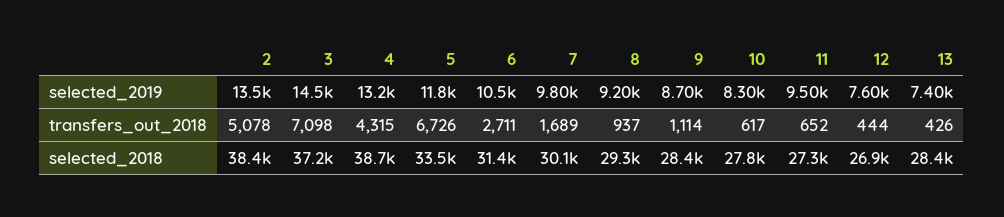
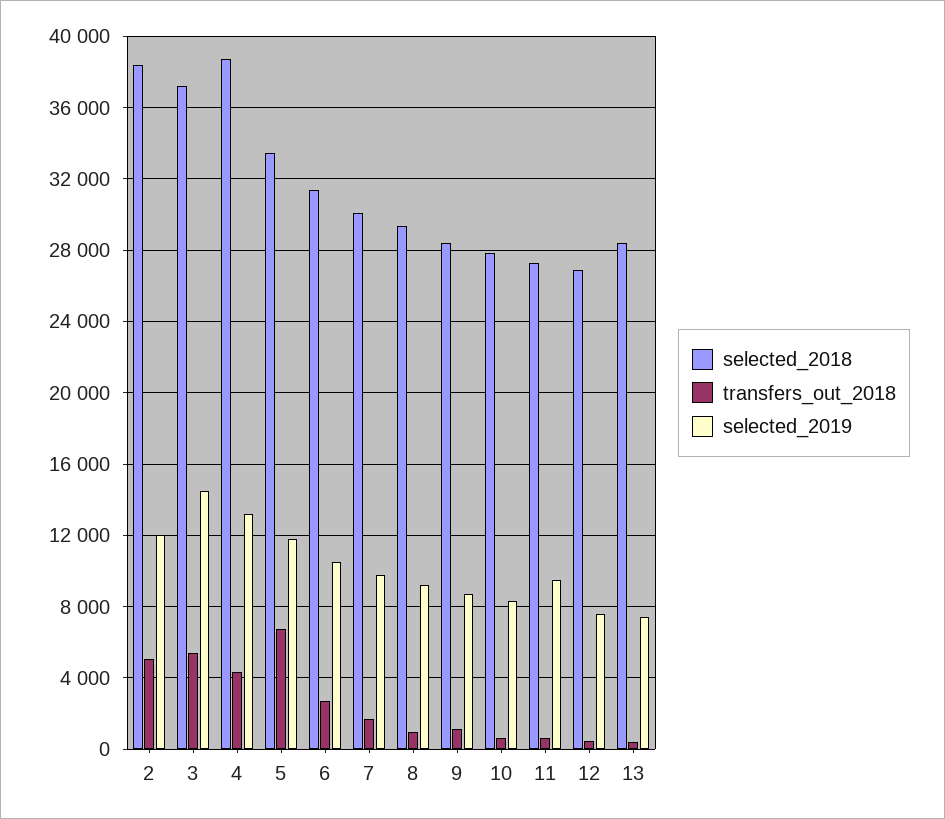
selected_2019, 2: 13500 -> 12000
transfers_out_2018, 3: 7098 -> 5500

